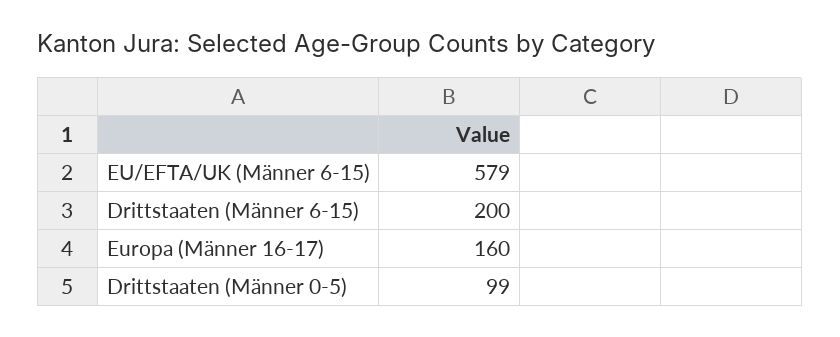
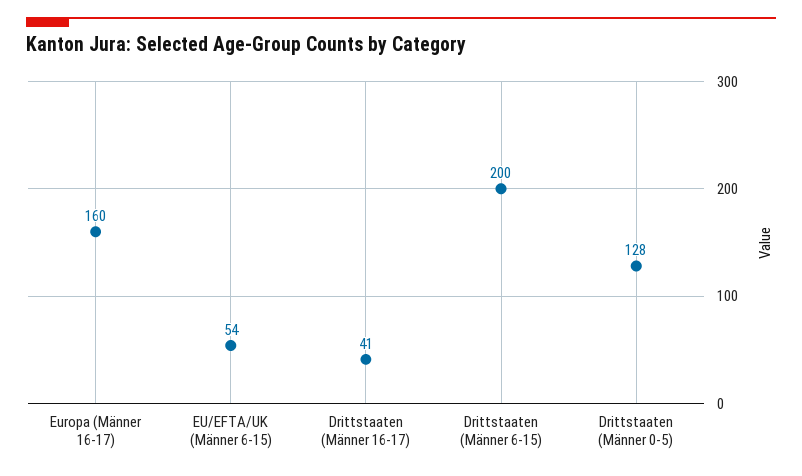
EU/EFTA/UK (Männer 6-15): 579 -> 54
Drittstaaten (Männer 0-5): 99 -> 128
Drittstaaten (Männer 16-17): none -> 41

